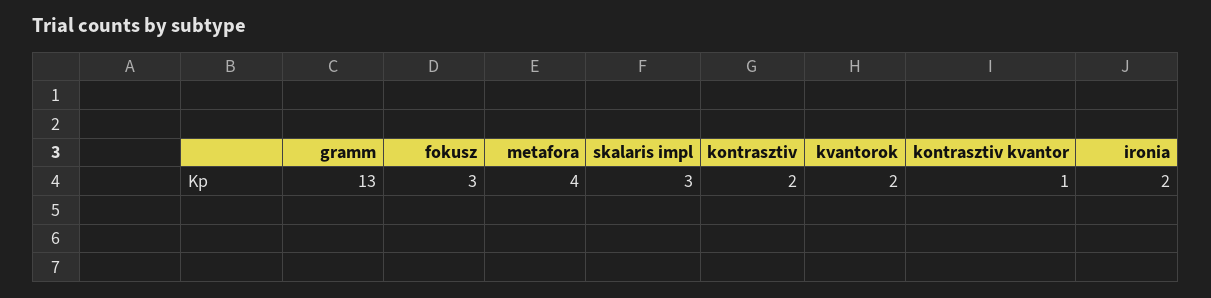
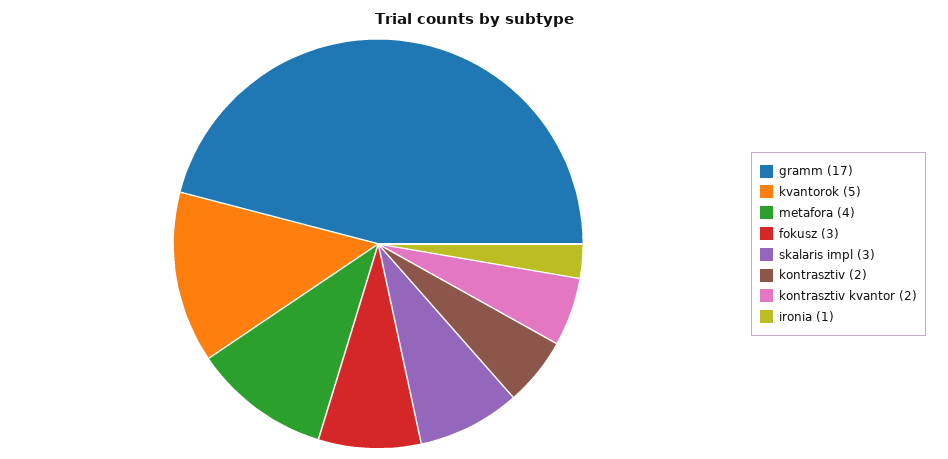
gramm: 13 -> 17
kvantorok: 2 -> 5
kontrasztiv kvantor: 1 -> 2
ironia: 2 -> 1

